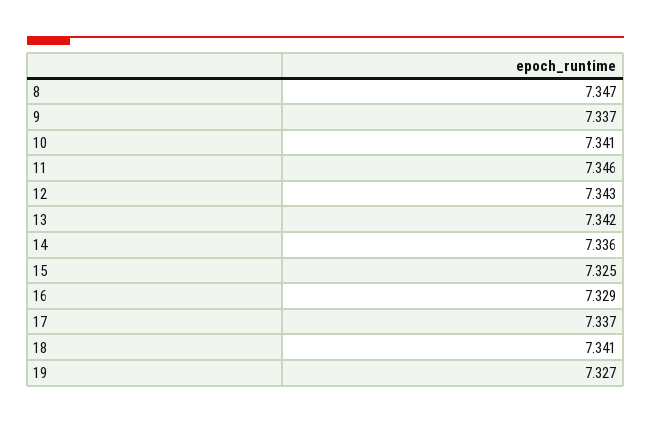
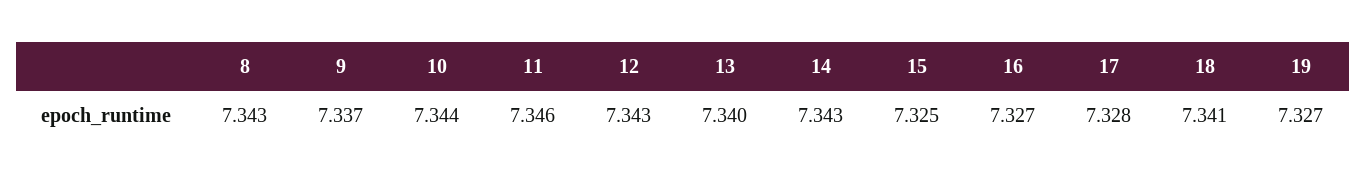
8: 7.347 -> 7.343
10: 7.341 -> 7.344
13: 7.342 -> 7.34
14: 7.336 -> 7.343
16: 7.329 -> 7.327
17: 7.337 -> 7.328

